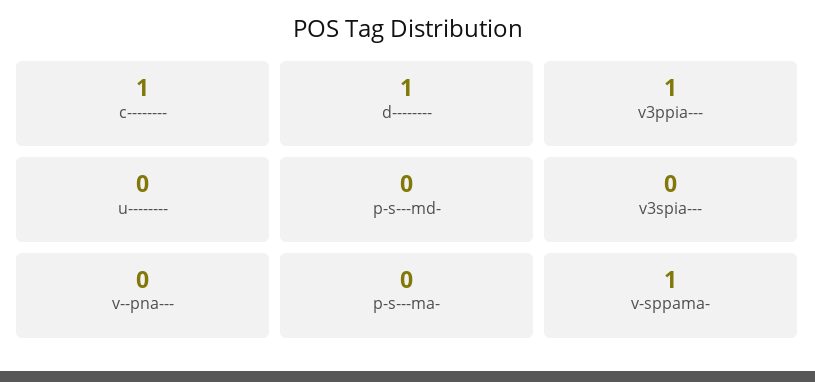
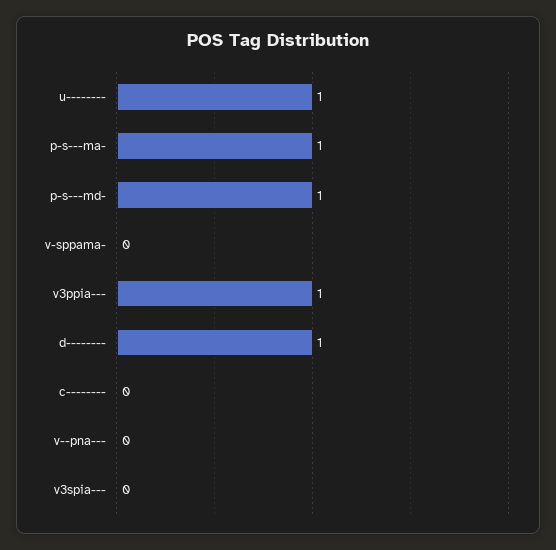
c--------: 1 -> 0
u--------: 0 -> 1
p-s---md-: 0 -> 1
p-s---ma-: 0 -> 1
v-sppama-: 1 -> 0

